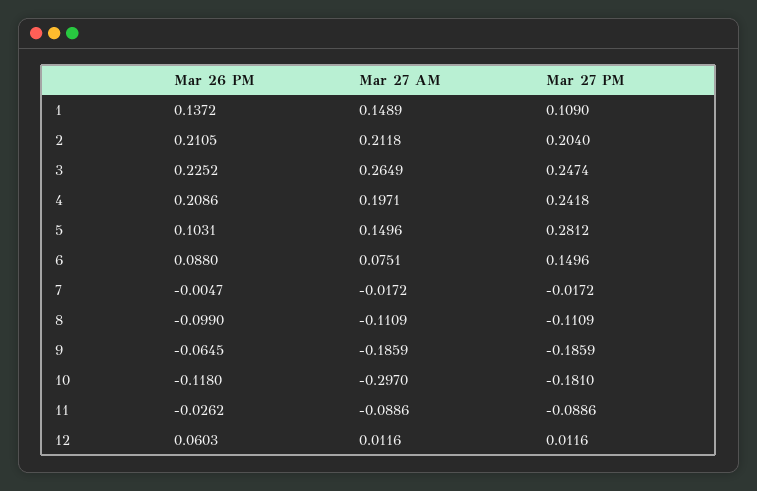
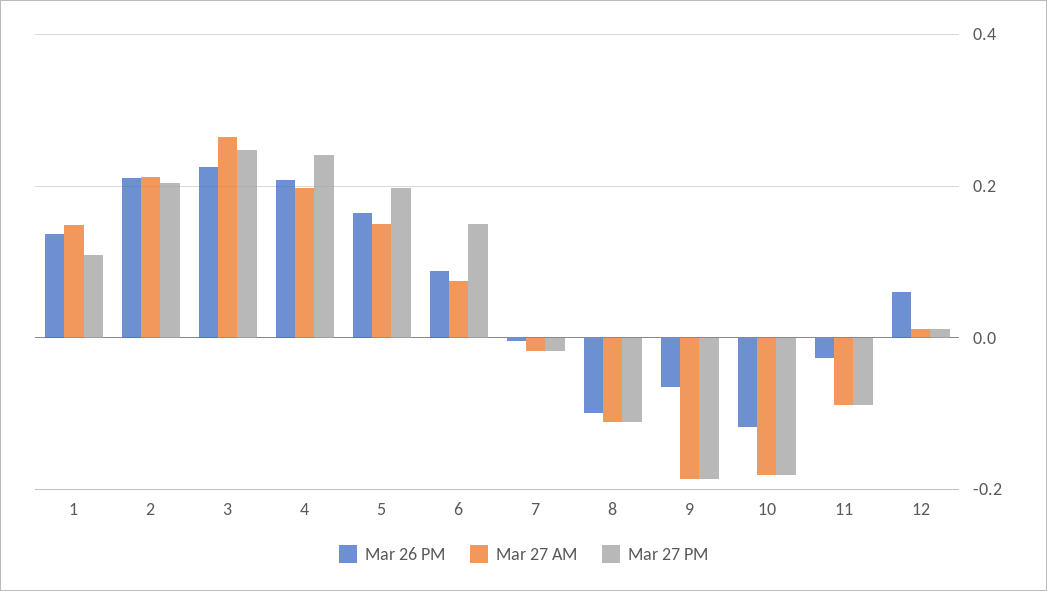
Mar 26 PM, 5: 0.1031 -> 0.16
Mar 27 PM, 5: 0.2812 -> 0.2
Mar 27 AM, 10: -0.297 -> -0.18

